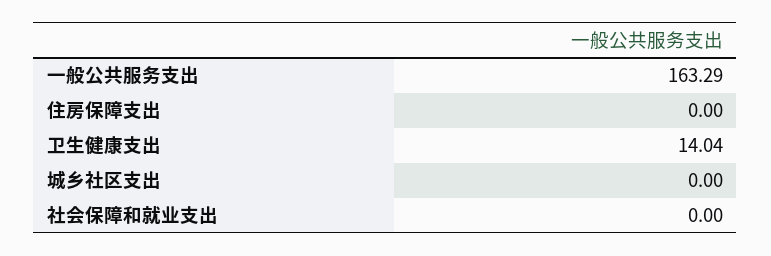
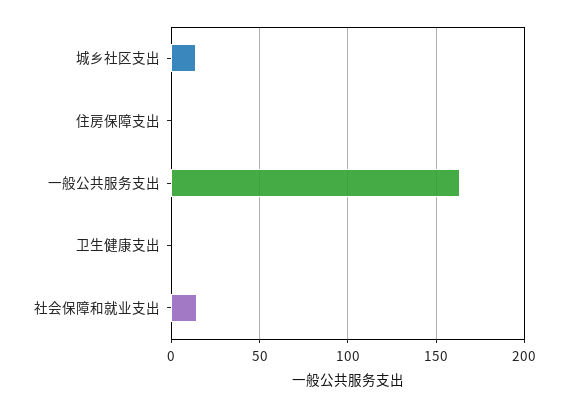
卫生健康支出: 14.04 -> 0
城乡社区支出: 0 -> 15
社会保障和就业支出: 0 -> 15

